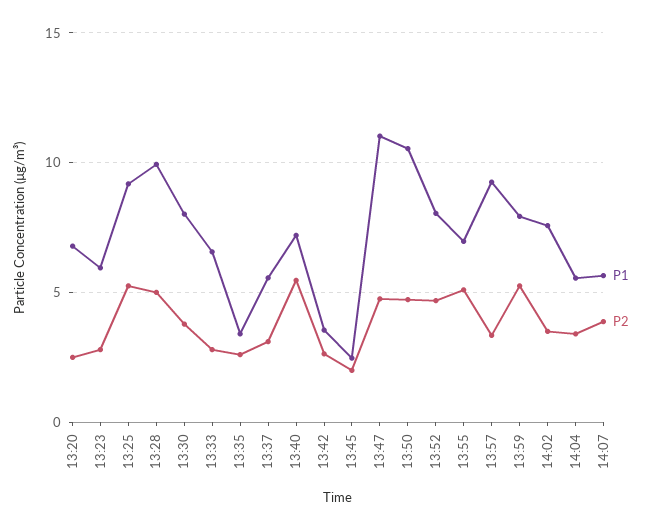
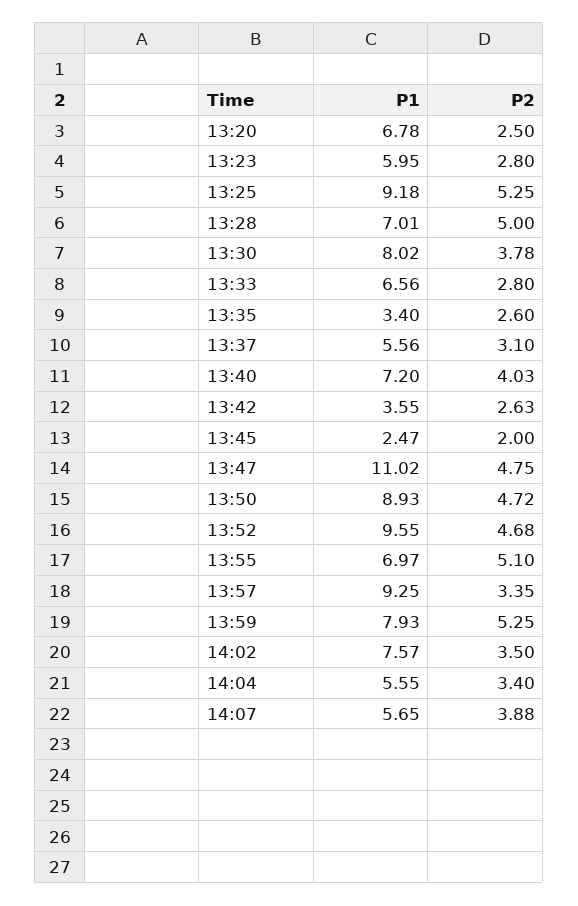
P1, 13:28: 10 -> 7.01
P2, 13:40: 5.5 -> 4.03
P1, 13:50: 10.5 -> 8.93
P1, 13:52: 8 -> 9.55

